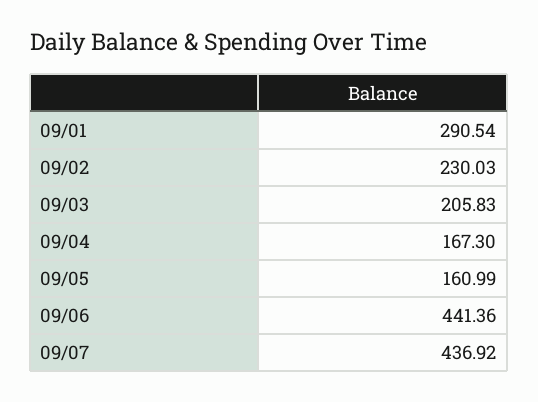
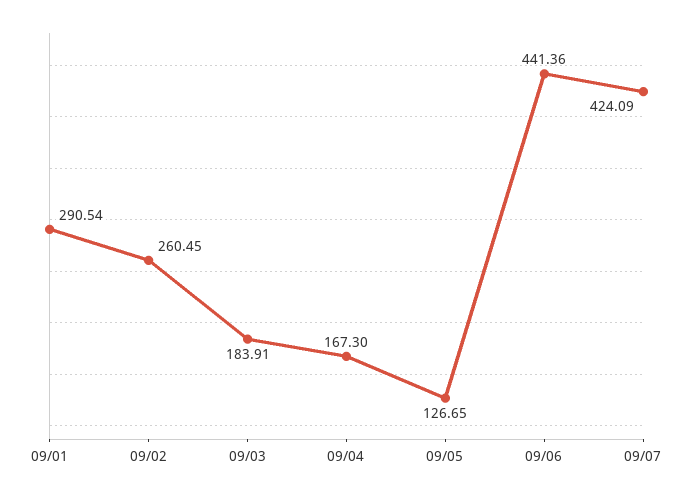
09/02: 230.03 -> 260.45
09/03: 205.83 -> 183.91
09/05: 160.99 -> 126.65
09/07: 436.92 -> 424.09

